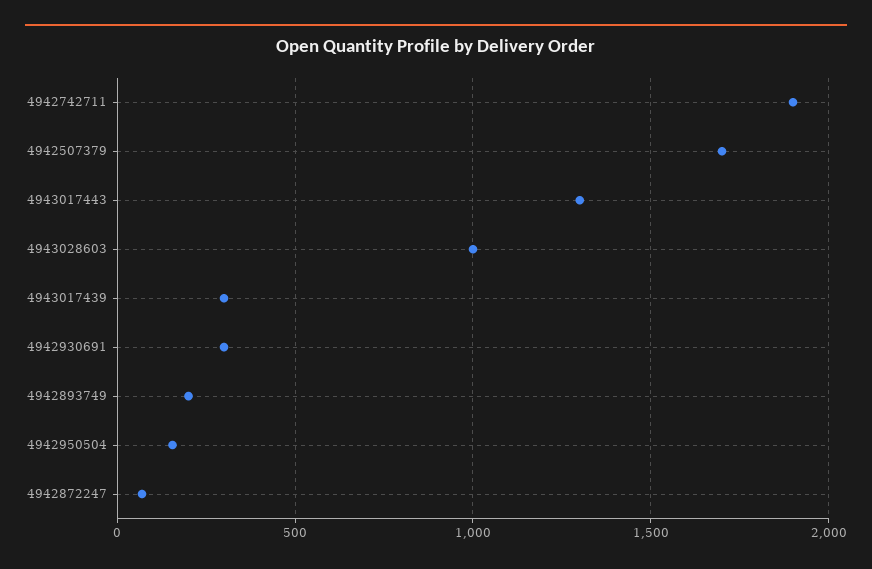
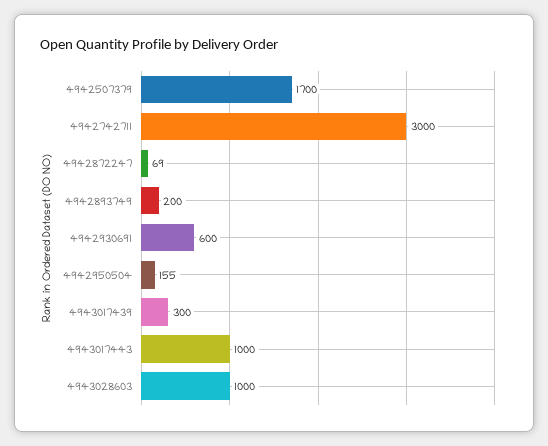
4942742711: 1900 -> 3000
4943017443: 1300 -> 1000
4942930691: 300 -> 600

